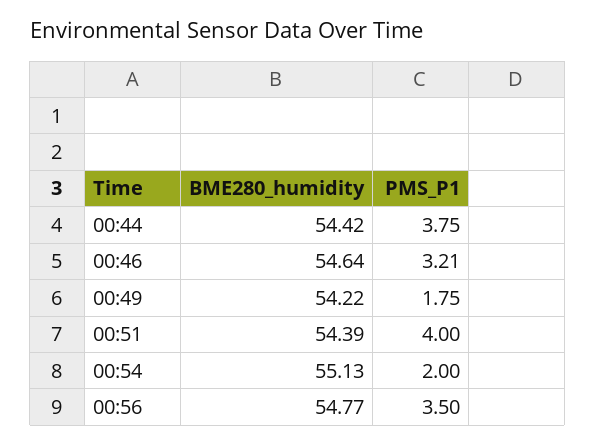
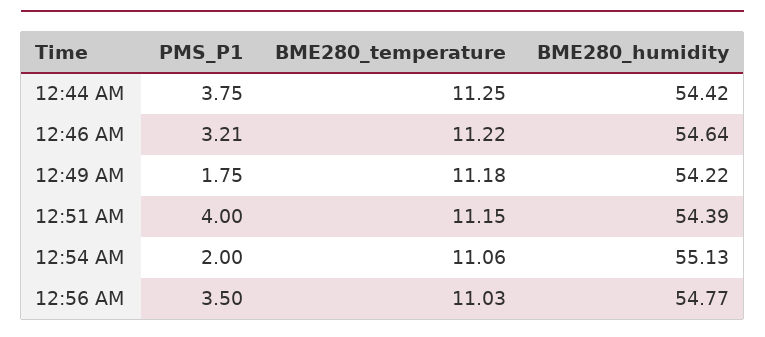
BME280_temperature, 00:44: none -> 11.25
BME280_temperature, 00:46: none -> 11.22
BME280_temperature, 00:49: none -> 11.18
BME280_temperature, 00:51: none -> 11.15
BME280_temperature, 00:54: none -> 11.06
BME280_temperature, 00:56: none -> 11.03

